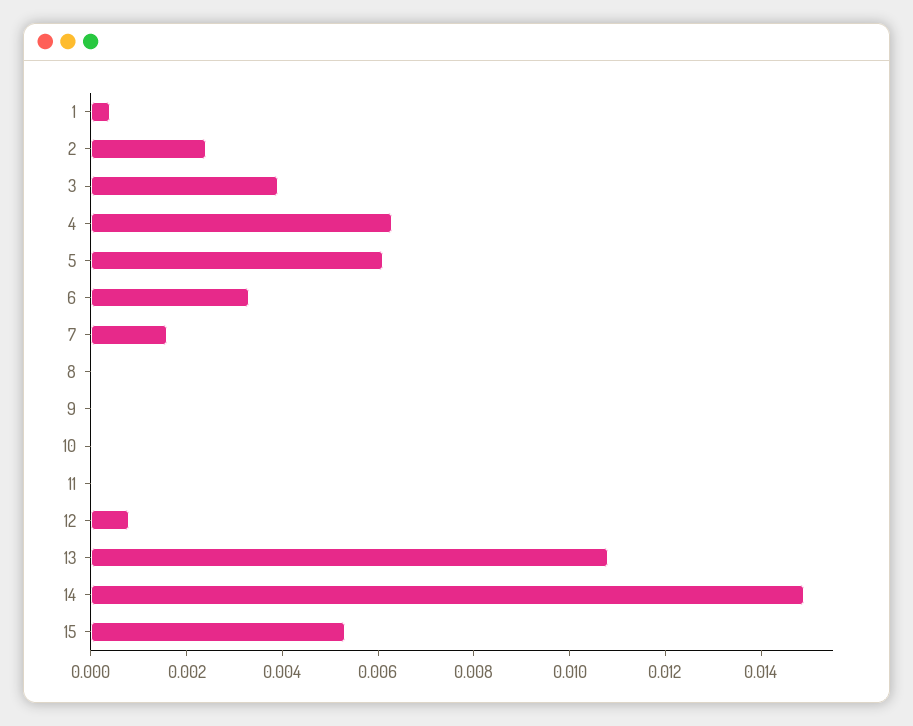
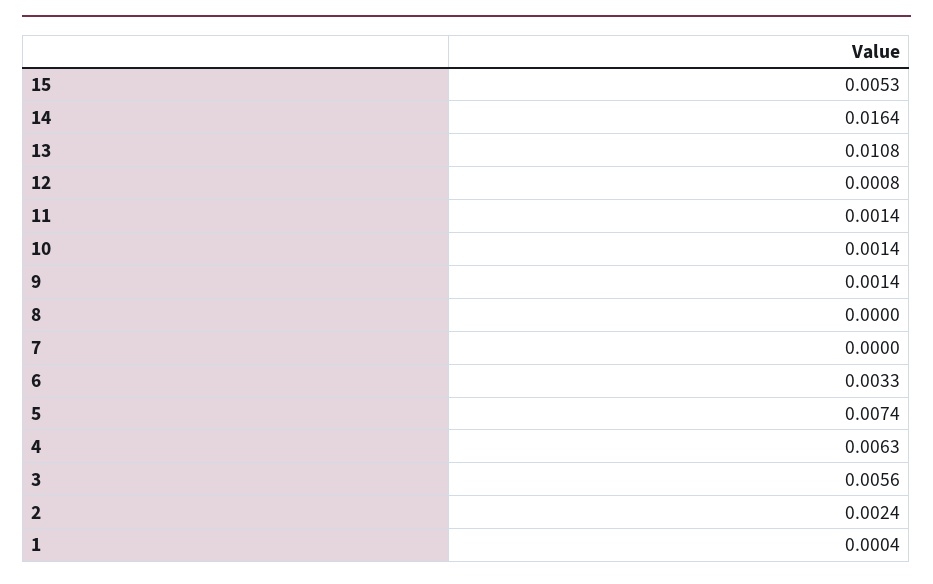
3: 0.004 -> 0.0056
5: 0.006 -> 0.0074
7: 0.0015 -> 0
9: 0 -> 0.0014
10: 0 -> 0.0014
11: 0 -> 0.0014
14: 0.015 -> 0.0164

